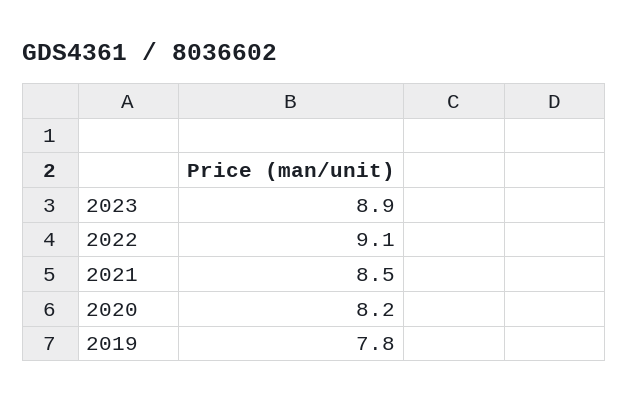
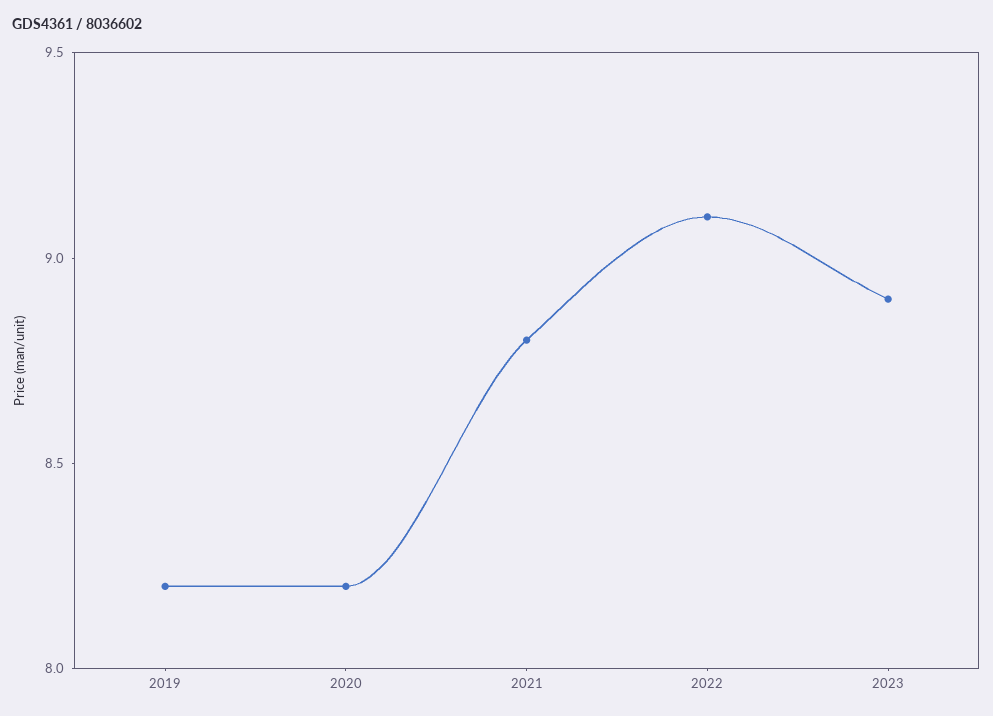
2021: 8.5 -> 8.8
2019: 7.8 -> 8.2

